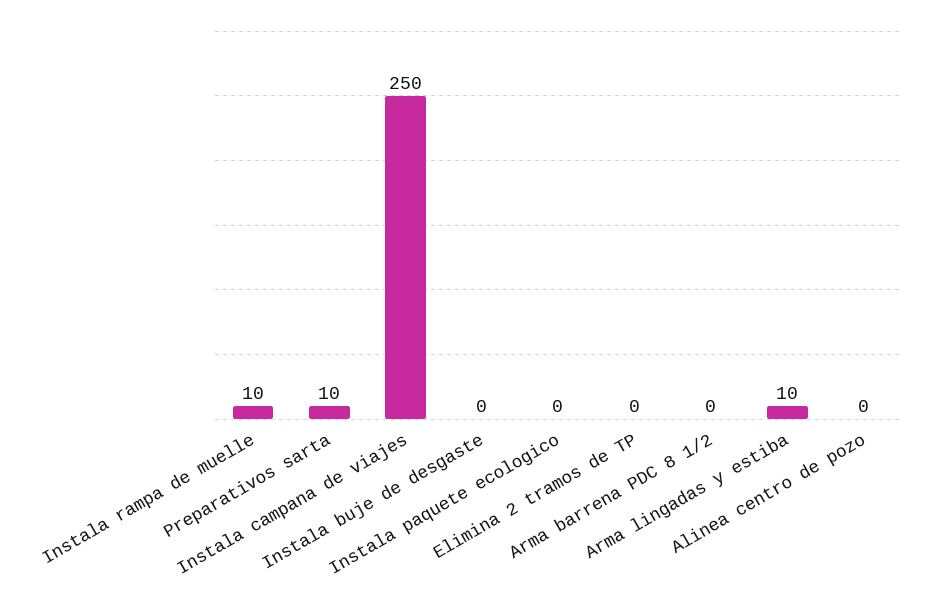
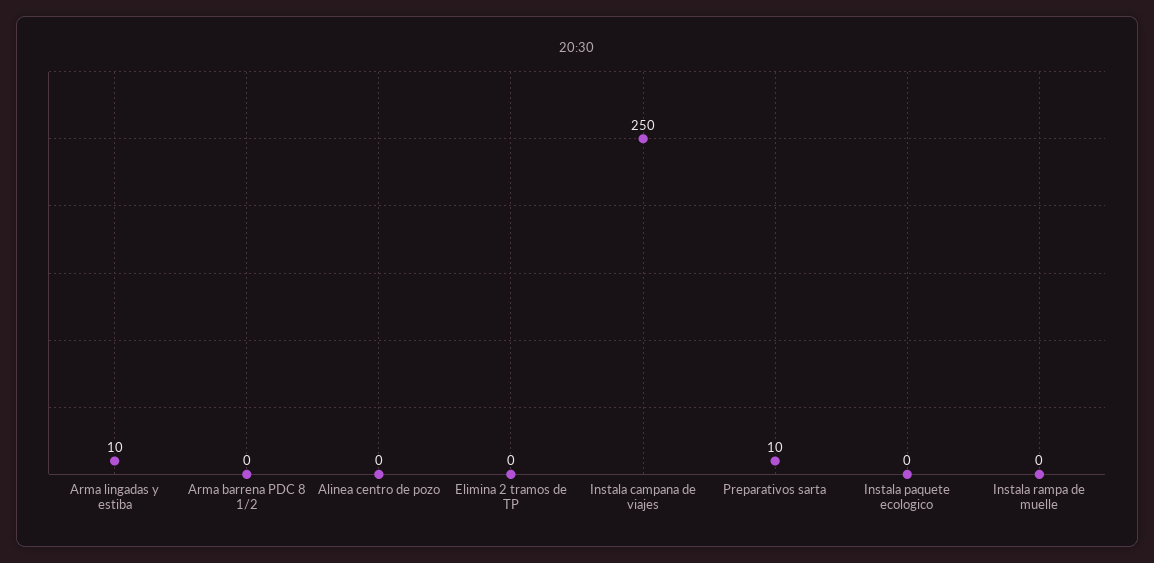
Instala rampa de muelle: 10 -> 0
Instala buje de desgaste: 0 -> none

